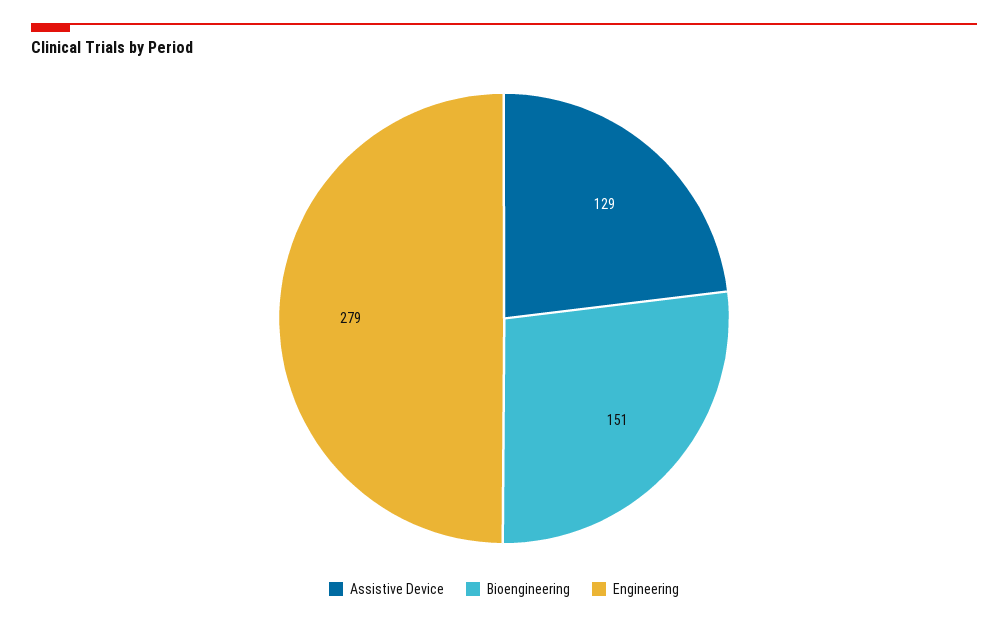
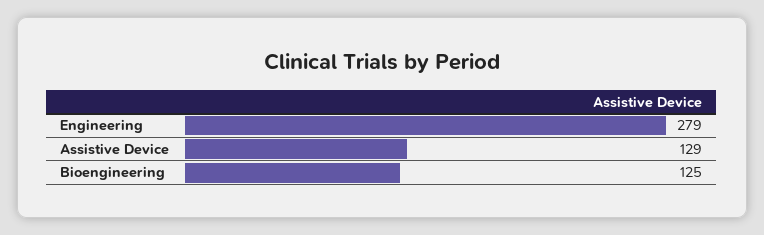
Bioengineering: 151 -> 125

